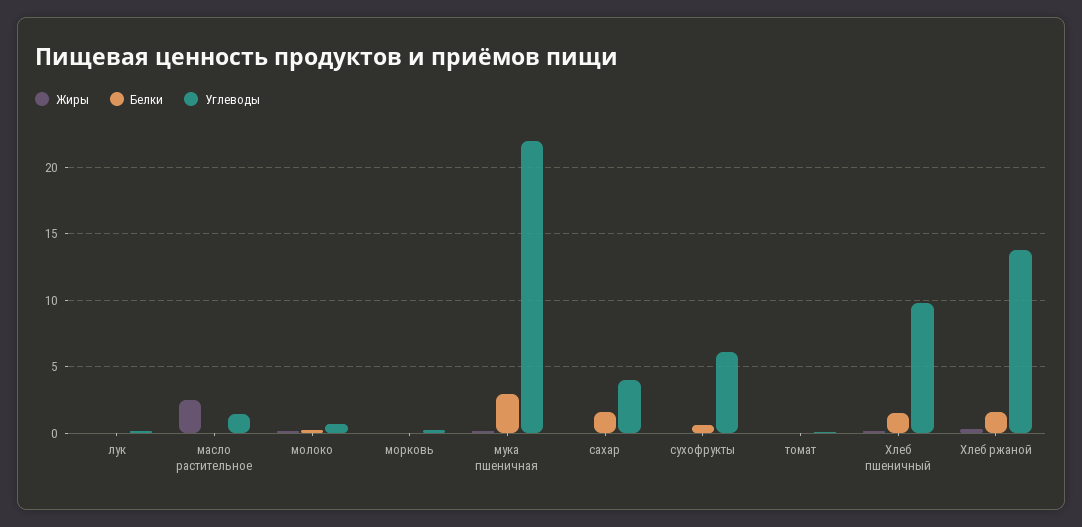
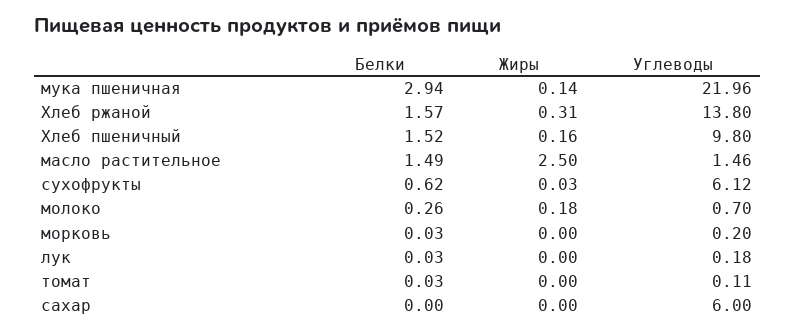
Белки, масло растительное: 0 -> 1.49
Белки, сахар: 1.5 -> 0
Углеводы, сахар: 4 -> 6

